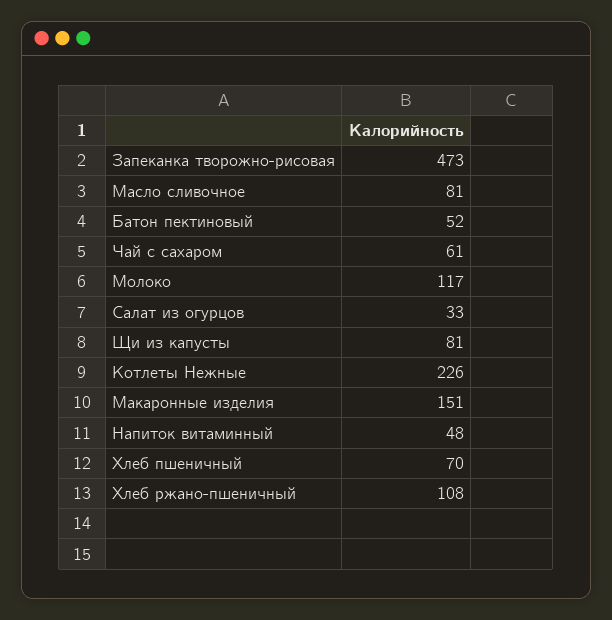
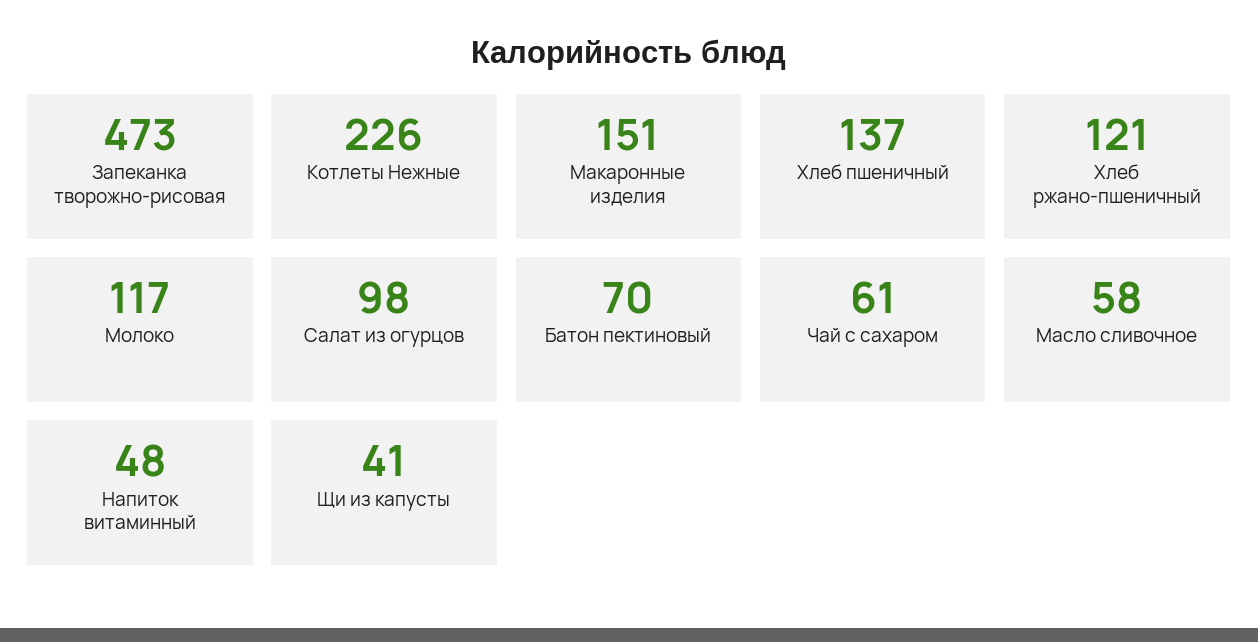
Масло сливочное: 81 -> 58
Батон пектиновый: 52 -> 70
Салат из огурцов: 33 -> 98
Щи из капусты: 81 -> 41
Хлеб пшеничный: 70 -> 137
Хлеб ржано-пшеничный: 108 -> 121

